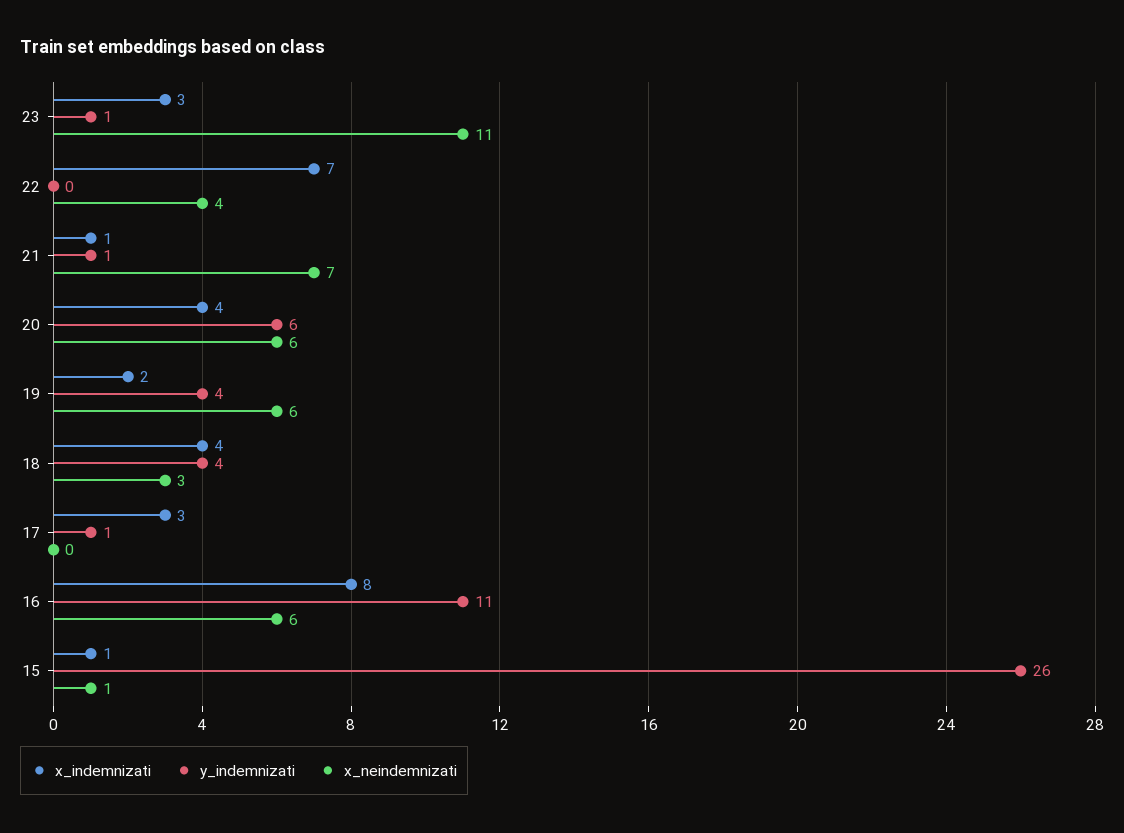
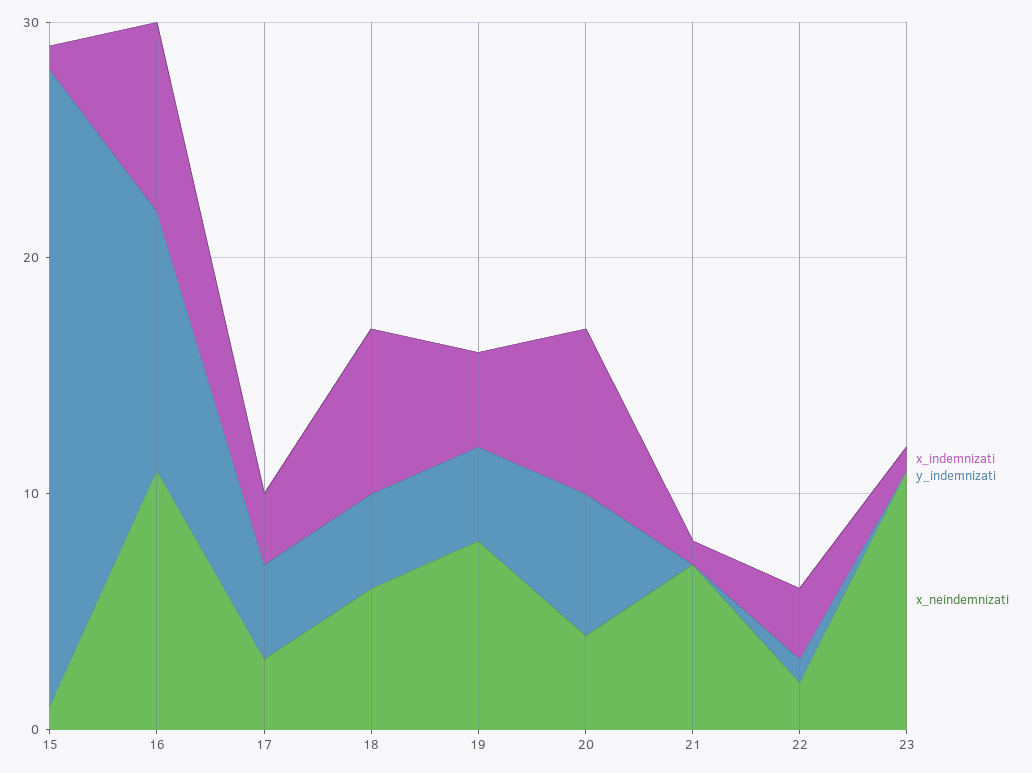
x_indemnizati, 23: 3 -> 1
y_indemnizati, 23: 1 -> 0
x_indemnizati, 22: 7 -> 3
y_indemnizati, 22: 0 -> 1
x_neindemnizati, 22: 4 -> 2
y_indemnizati, 21: 1 -> 0
x_indemnizati, 20: 4 -> 7
x_neindemnizati, 20: 6 -> 4
x_indemnizati, 19: 2 -> 4
x_neindemnizati, 19: 6 -> 8
x_indemnizati, 18: 4 -> 7
x_neindemnizati, 18: 3 -> 6
y_indemnizati, 17: 1 -> 4
x_neindemnizati, 17: 0 -> 3
x_neindemnizati, 16: 6 -> 11
y_indemnizati, 15: 26 -> 27

